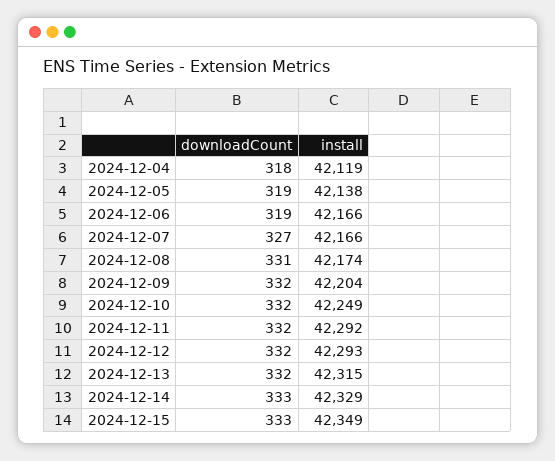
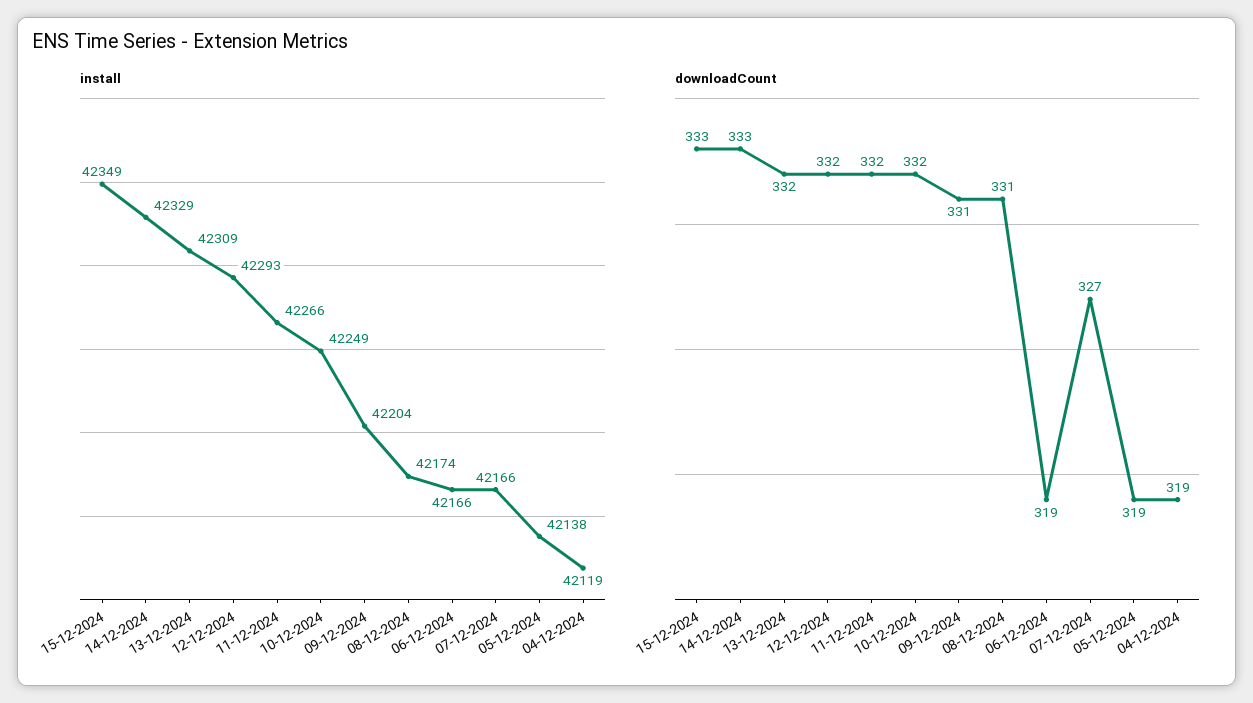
downloadCount, 2024-12-04: 318 -> 319
downloadCount, 2024-12-09: 332 -> 331
install, 2024-12-11: 42292 -> 42266
install, 2024-12-13: 42315 -> 42309

